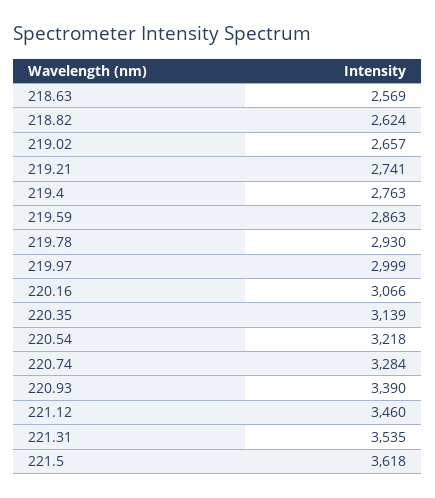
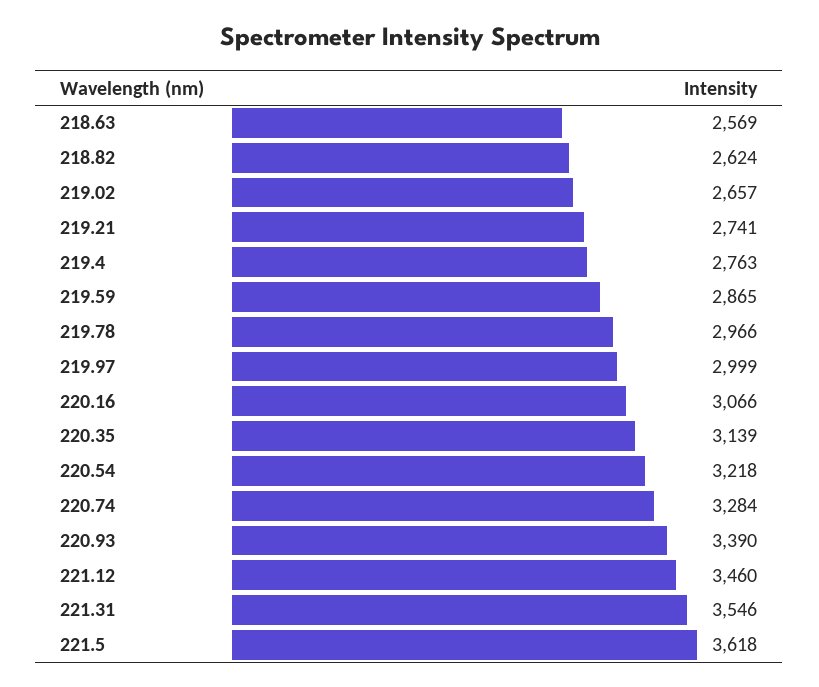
219.59: 2863 -> 2865
219.78: 2930 -> 2966
221.31: 3535 -> 3546

